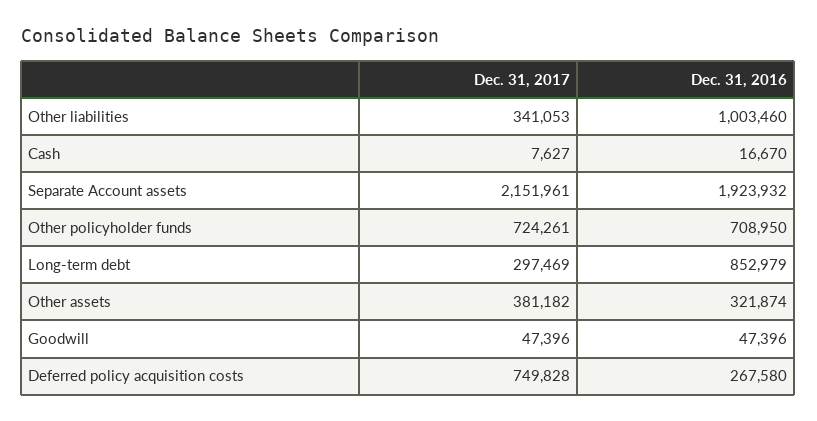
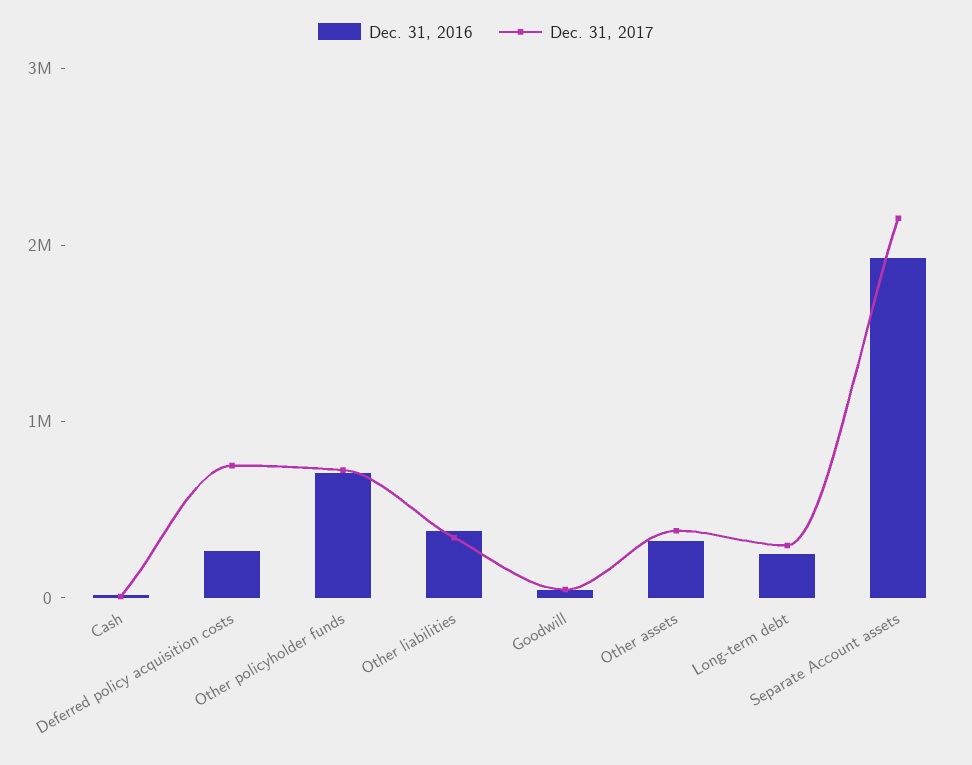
Dec. 31, 2016, Other liabilities: 1003460 -> 400000
Dec. 31, 2016, Long-term debt: 852979 -> 200000

